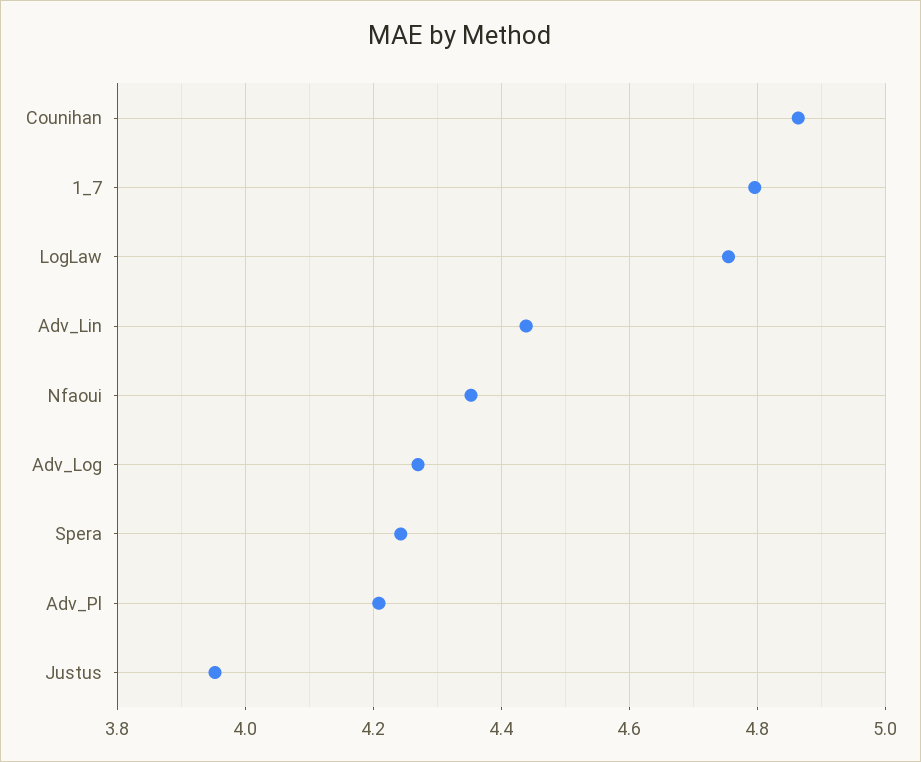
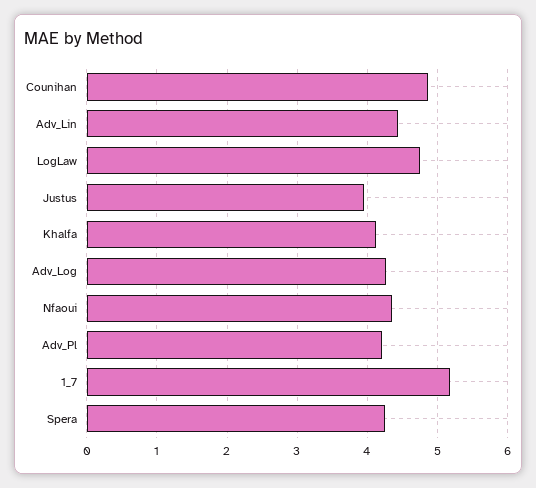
1_7: 4.8 -> 5.2
Khalfa: none -> 4.1

